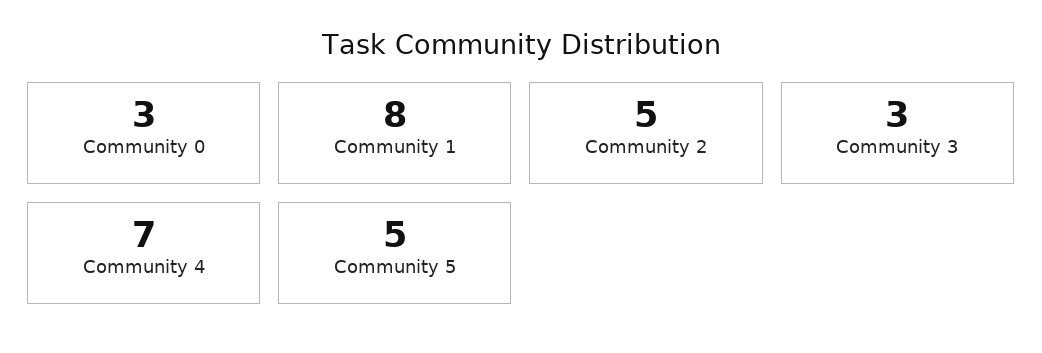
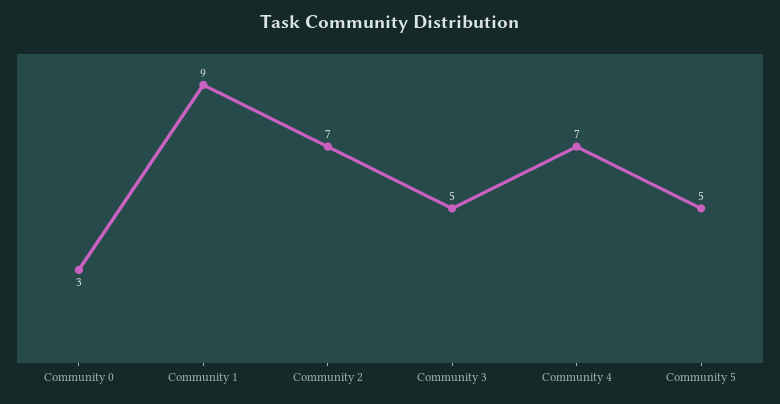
Community 1: 8 -> 9
Community 2: 5 -> 7
Community 3: 3 -> 5

